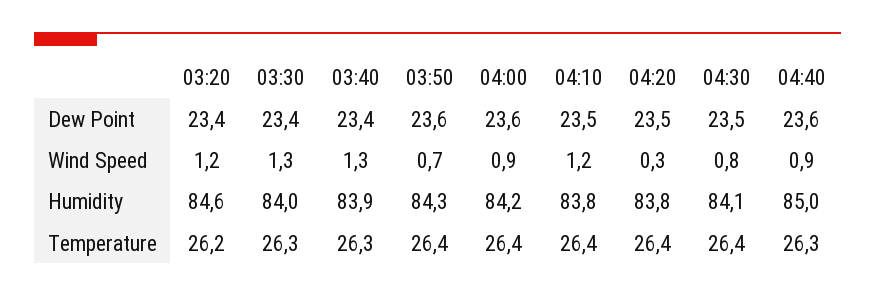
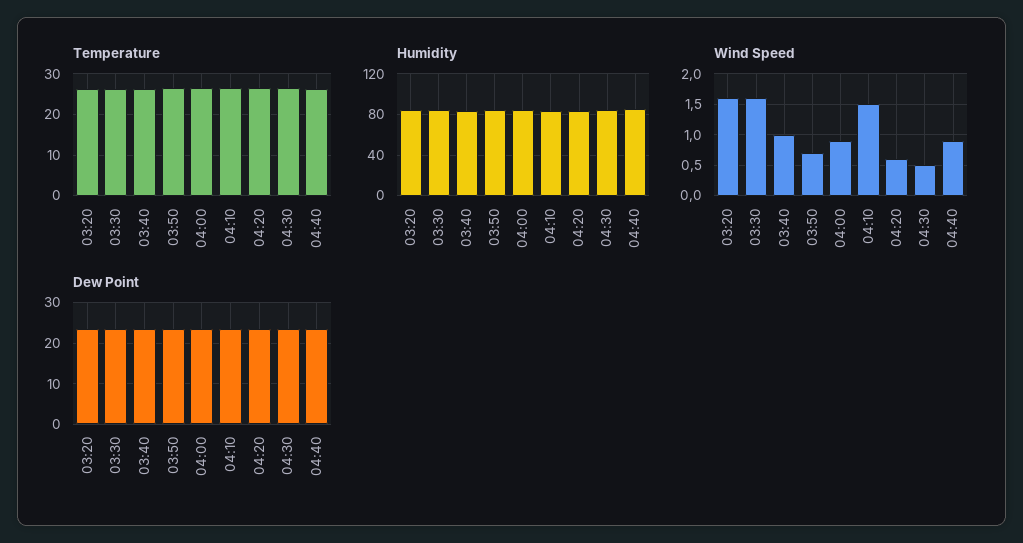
Wind Speed, 03:20: 1.2 -> 1.6
Wind Speed, 03:30: 1.3 -> 1.6
Wind Speed, 03:40: 1.3 -> 1
Wind Speed, 04:10: 1.2 -> 1.5
Wind Speed, 04:20: 0.3 -> 0.6
Wind Speed, 04:30: 0.8 -> 0.5

